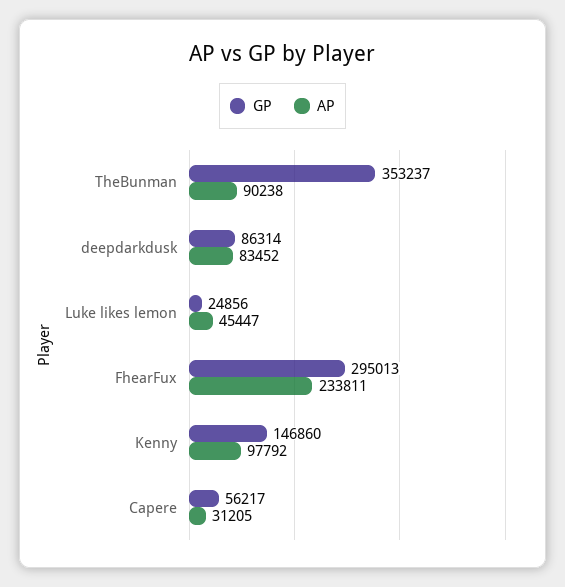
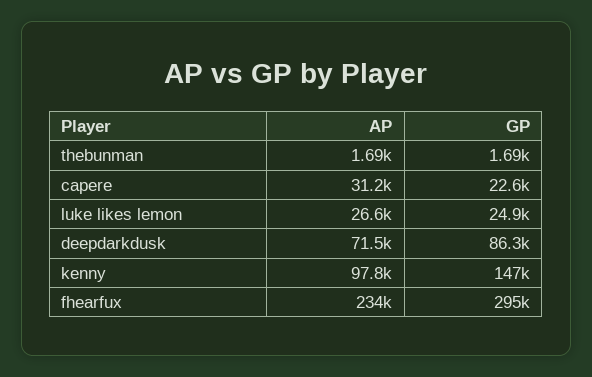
GP, TheBunman: 353237 -> 1690
AP, TheBunman: 90238 -> 1690
AP, deepdarkdusk: 83452 -> 71500
AP, Luke likes lemon: 45447 -> 26600
GP, Capere: 56217 -> 22600

